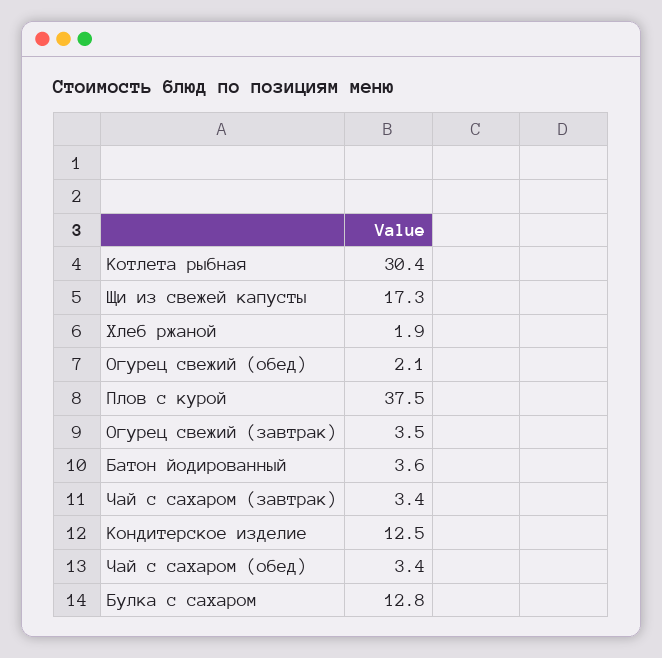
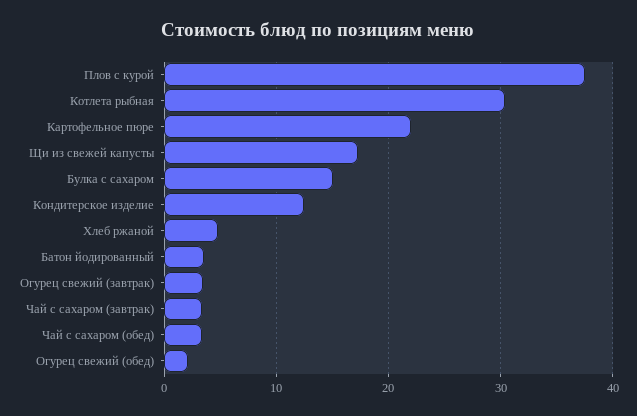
Хлеб ржаной: 1.9 -> 5
Булка с сахаром: 12.8 -> 15
Картофельное пюре: none -> 22

